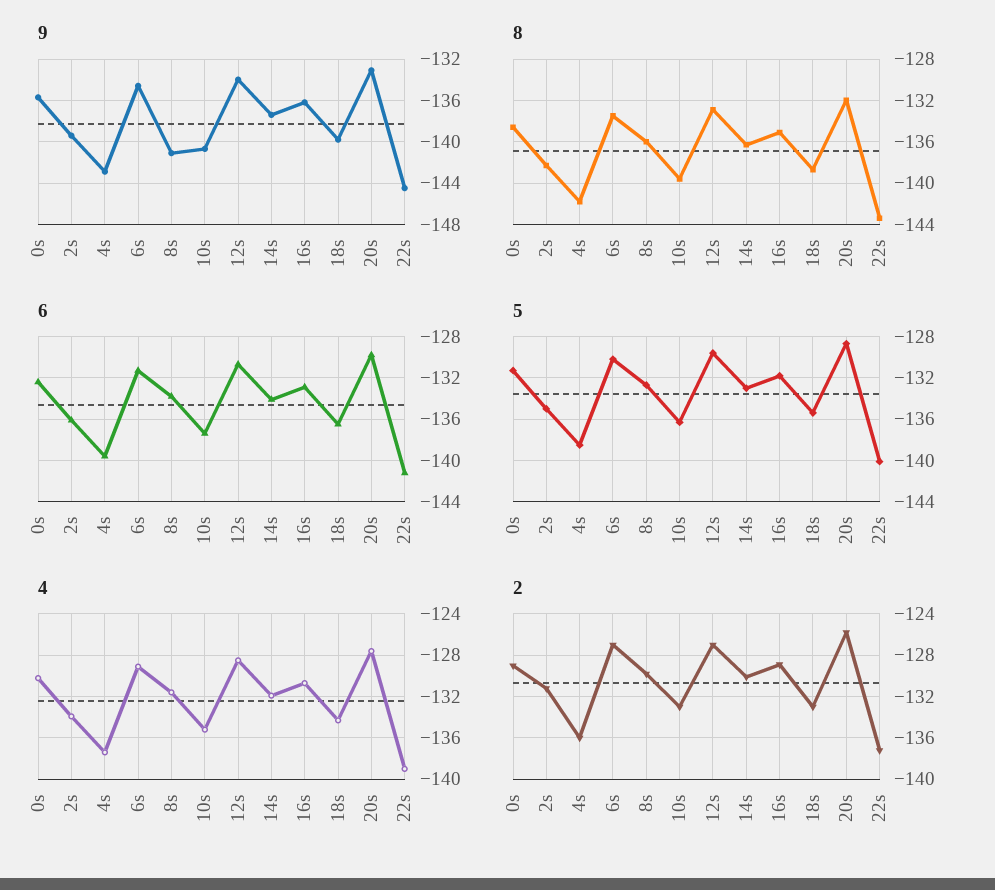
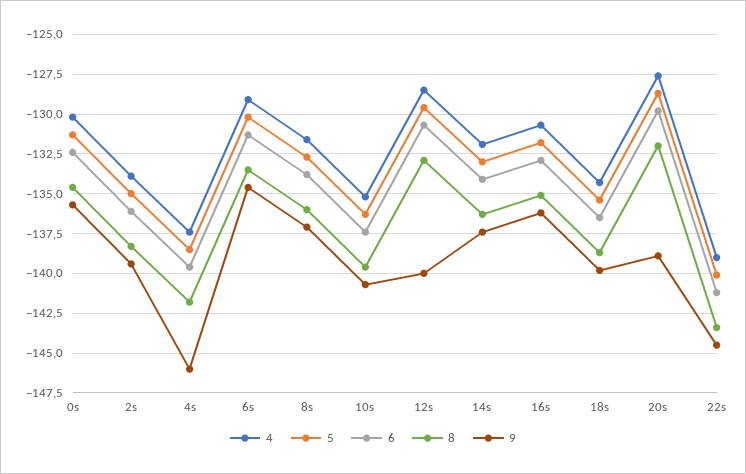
9, 4s: -143 -> -146
9, 8s: -141 -> -137
9, 12s: -134 -> -140
9, 20s: -133 -> -139
2, 0s: -129 -> none
2, 2s: -131 -> none
2, 4s: -136 -> none
2, 6s: -127 -> none
2, 8s: -130 -> none
2, 10s: -133 -> none
2, 12s: -127 -> none
2, 14s: -130 -> none
2, 16s: -129 -> none
2, 18s: -133 -> none
2, 20s: -126 -> none
2, 22s: -137 -> none

